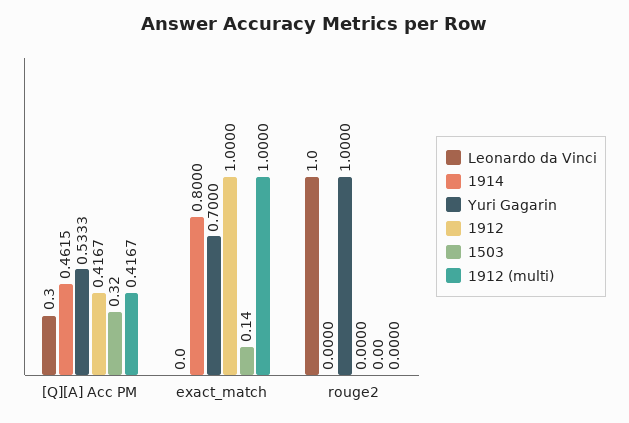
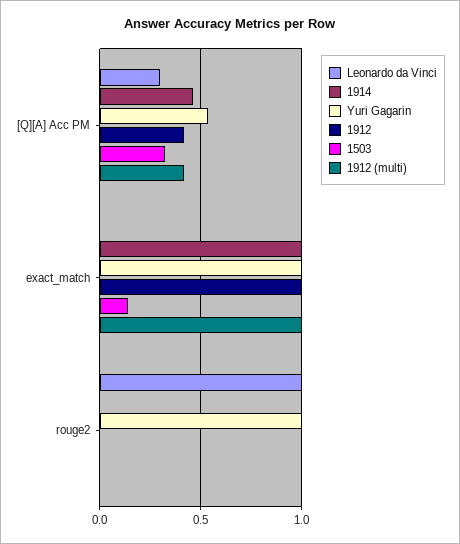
1914, exact_match: 0.8 -> 1
Yuri Gagarin, exact_match: 0.7 -> 1

